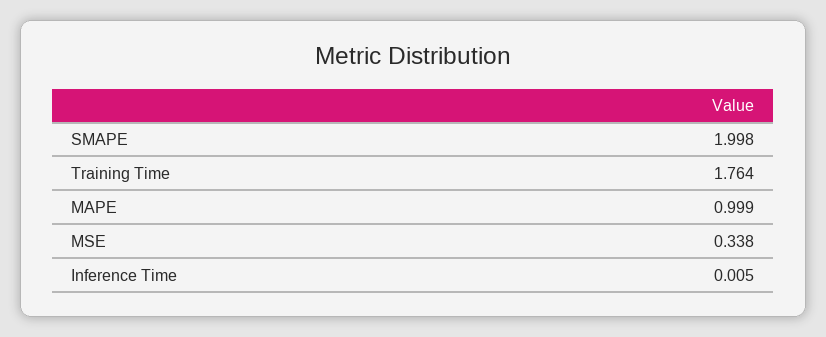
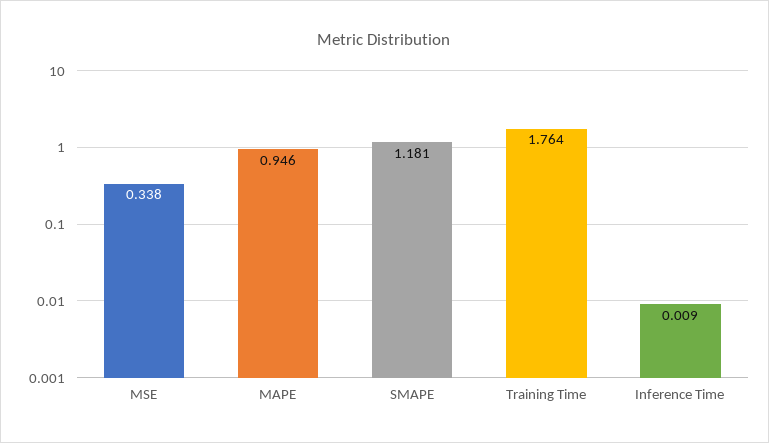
SMAPE: 1.998 -> 1.181
MAPE: 0.999 -> 0.946
Inference Time: 0.005 -> 0.009

